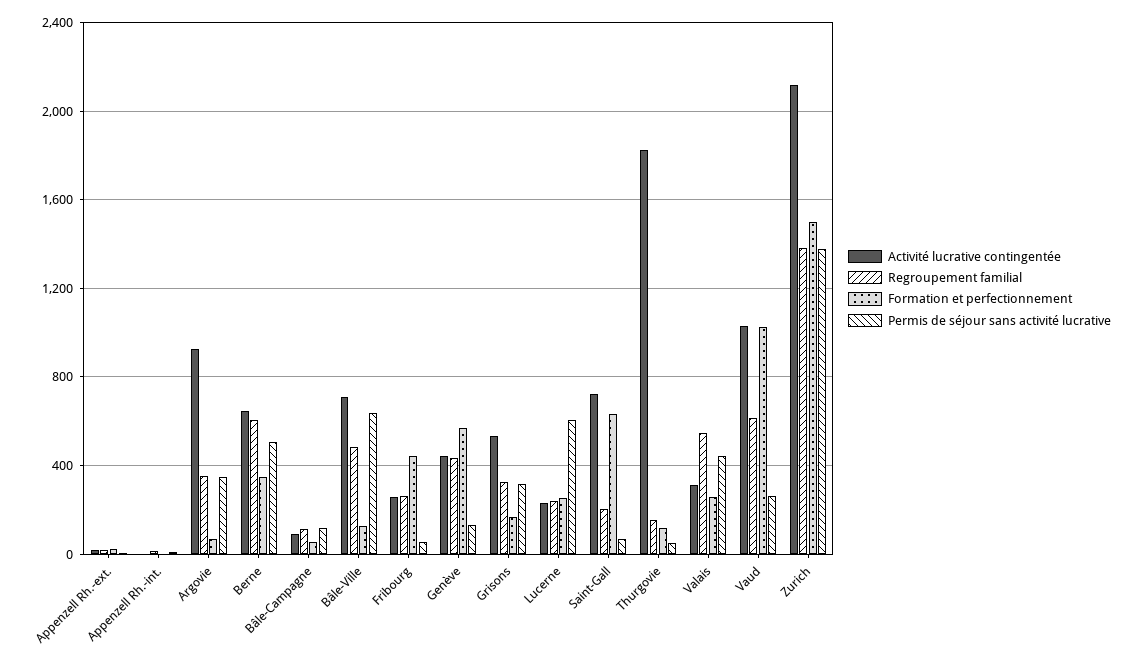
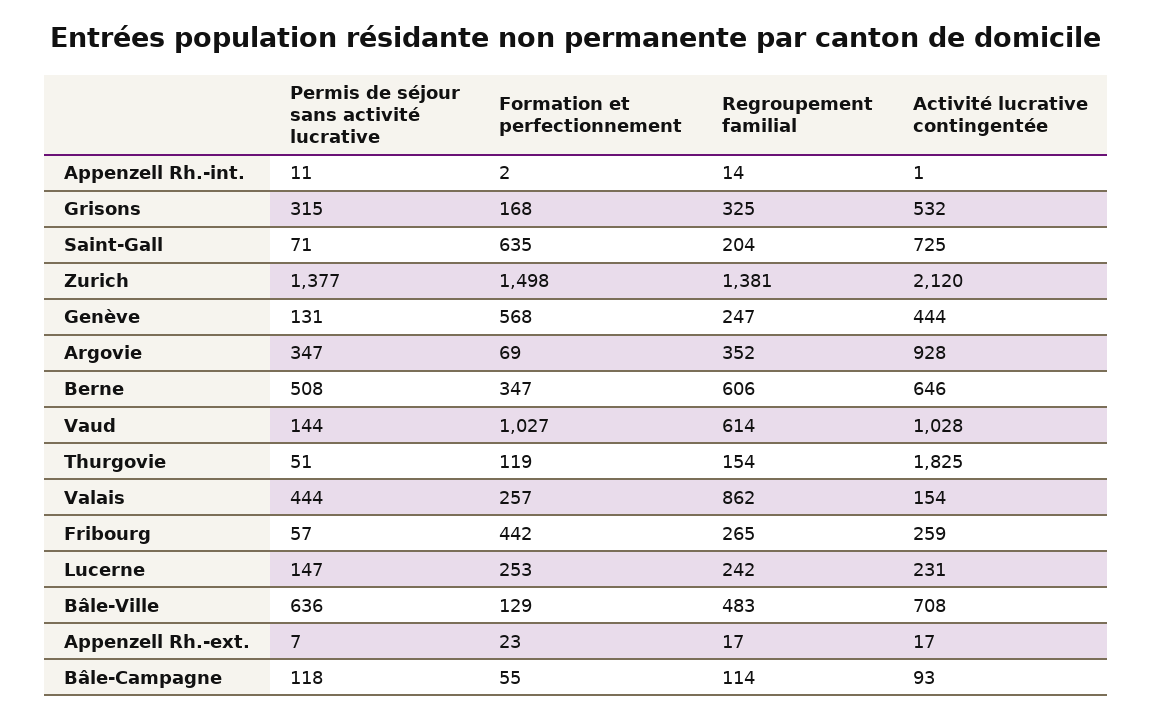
Regroupement familial, Genève: 450 -> 247
Permis de séjour sans activité lucrative, Lucerne: 600 -> 147
Activité lucrative contingentée, Valais: 300 -> 154
Regroupement familial, Valais: 550 -> 862
Permis de séjour sans activité lucrative, Vaud: 250 -> 144

